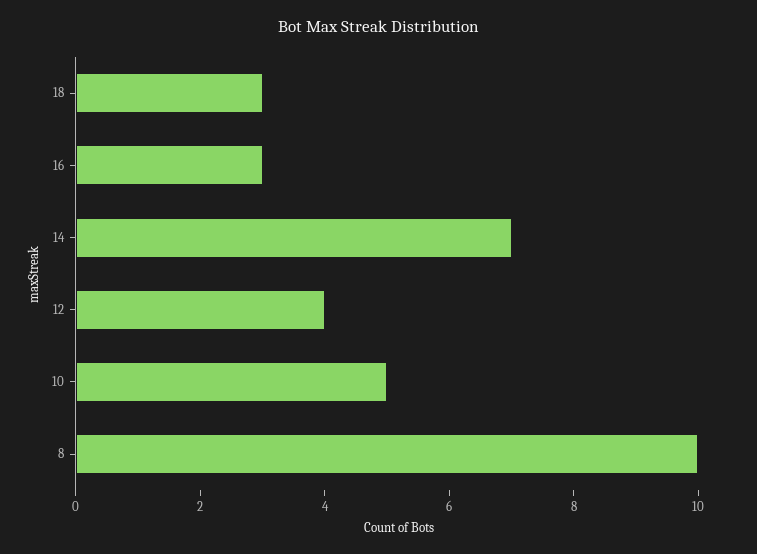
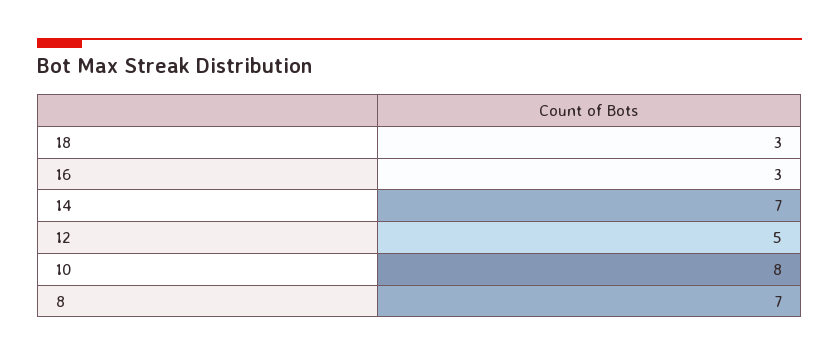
12: 4 -> 5
10: 5 -> 8
8: 10 -> 7

